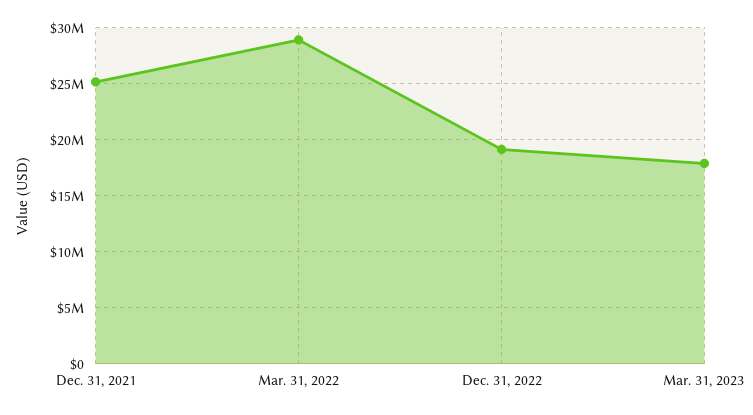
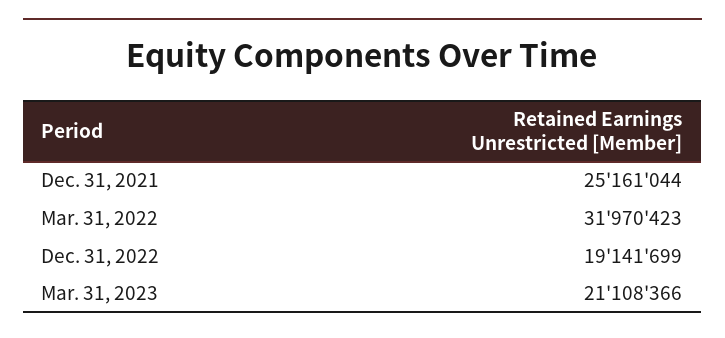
Mar. 31, 2022: 29000000 -> 31970423
Mar. 31, 2023: 18000000 -> 21108366

